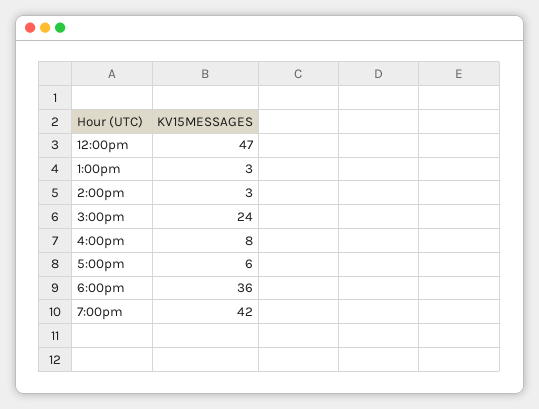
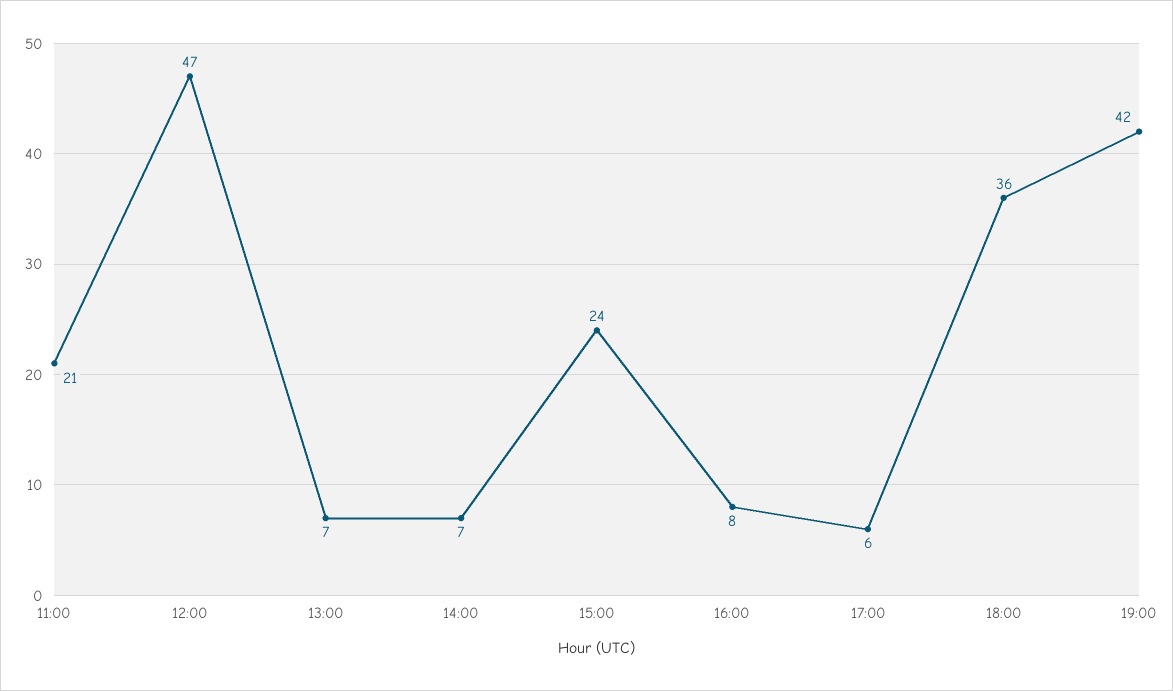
1:00pm: 3 -> 7
2:00pm: 3 -> 7
11:00: none -> 21

